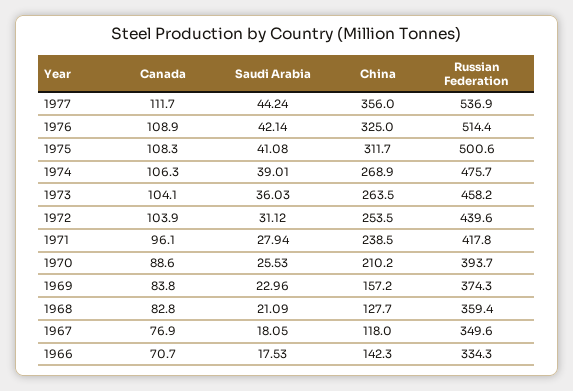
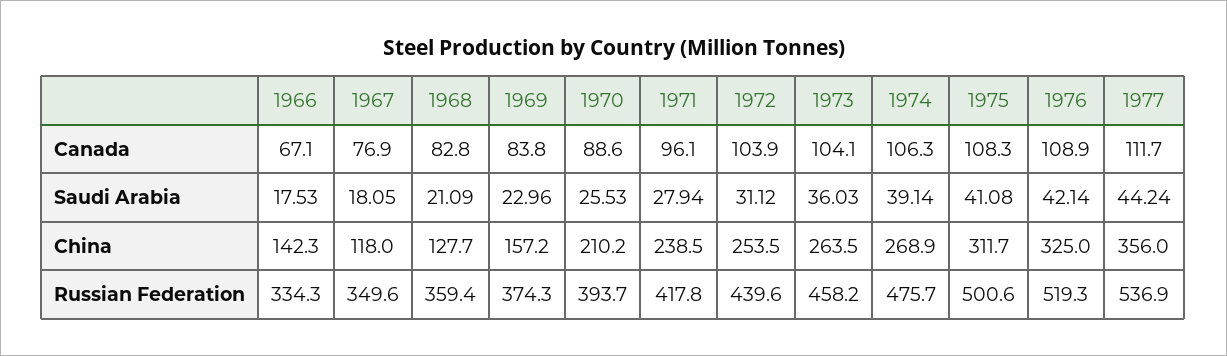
Russian Federation, 1976: 514.4 -> 519.3
Saudi Arabia, 1974: 39.01 -> 39.14
Canada, 1966: 70.7 -> 67.1

